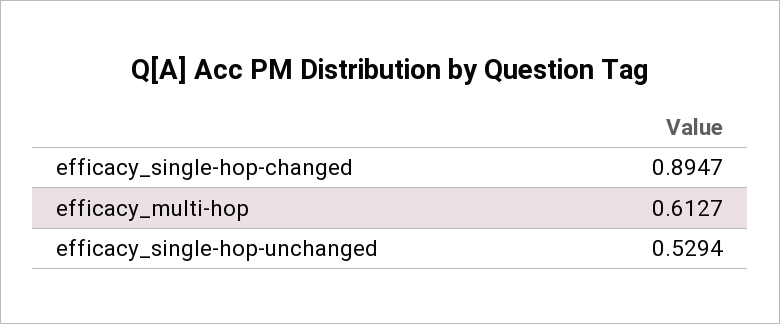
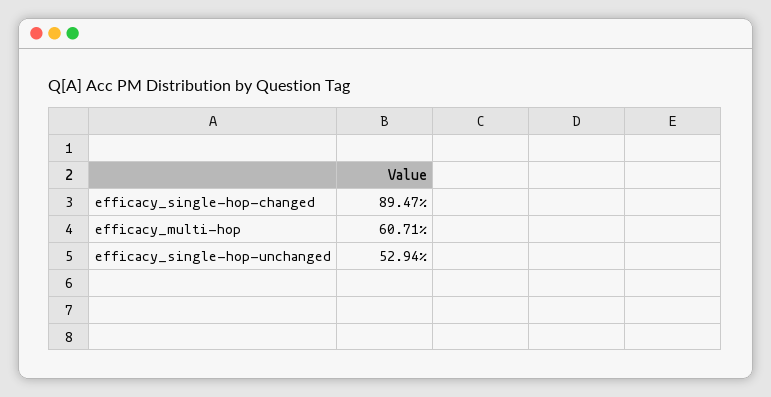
efficacy_multi-hop: 0.6127 -> 0.6071

